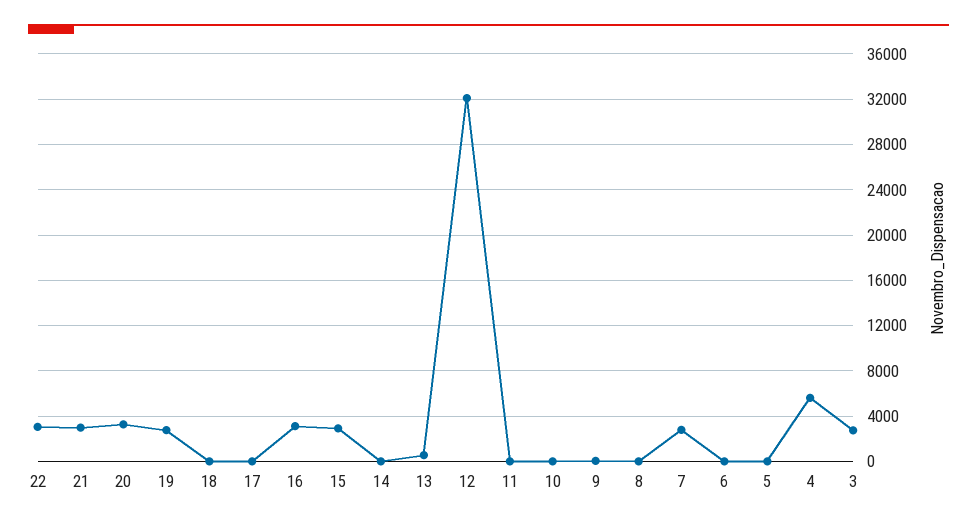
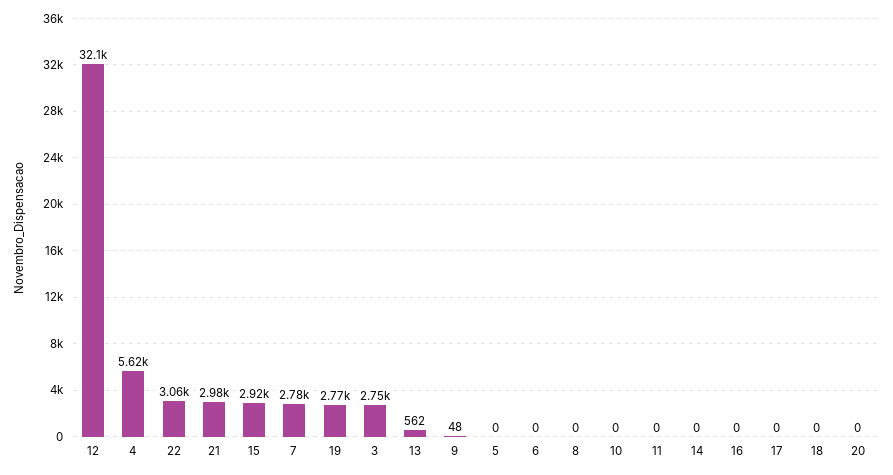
20: 3000 -> 0
16: 3000 -> 0

